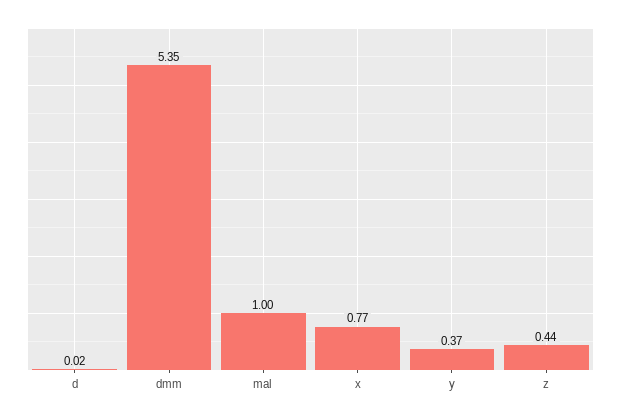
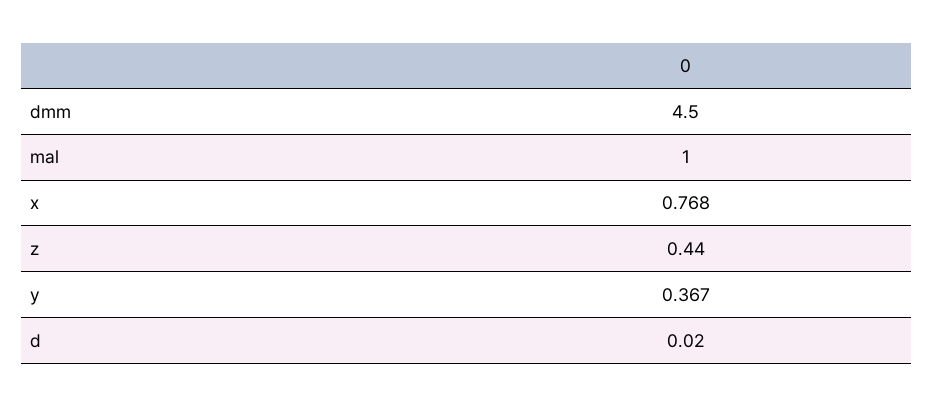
dmm: 5.35 -> 4.5

